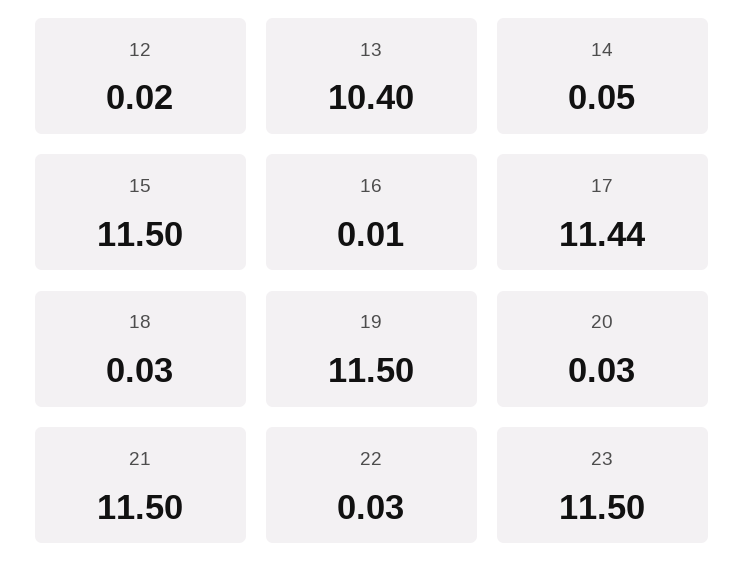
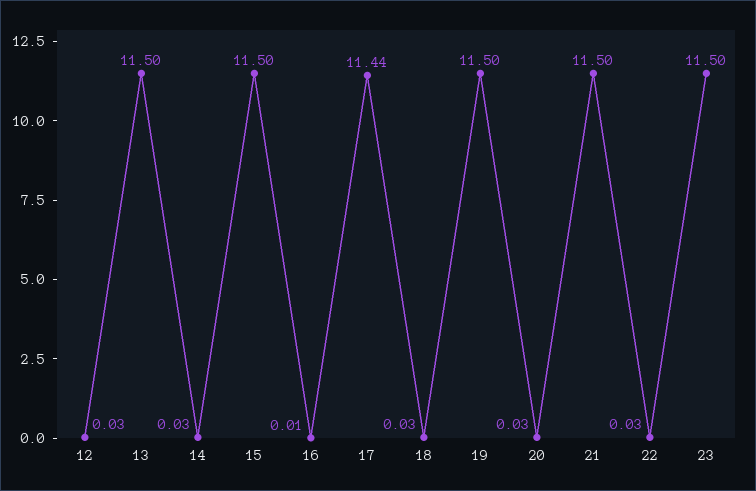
12: 0.02 -> 0.03
13: 10.4 -> 11.5
14: 0.05 -> 0.03

